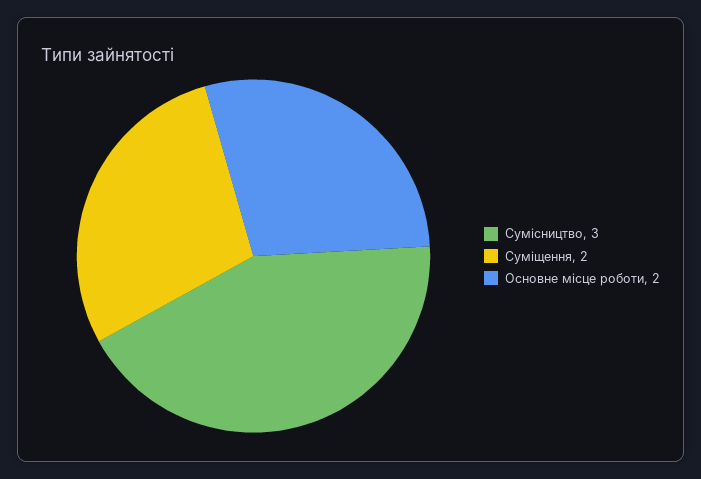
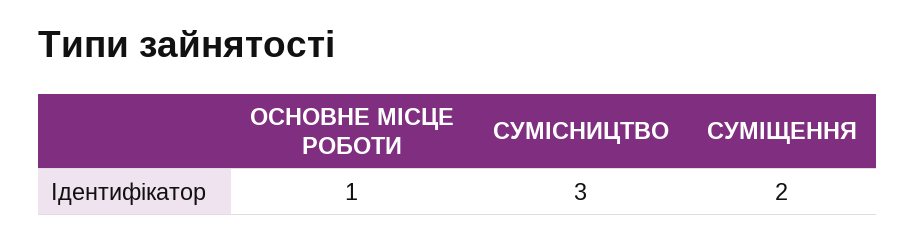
Основне місце роботи: 2 -> 1

